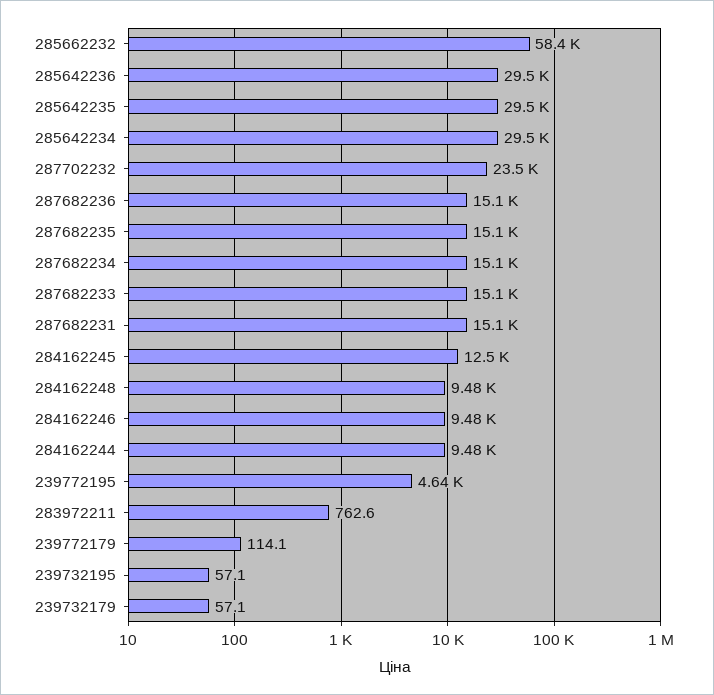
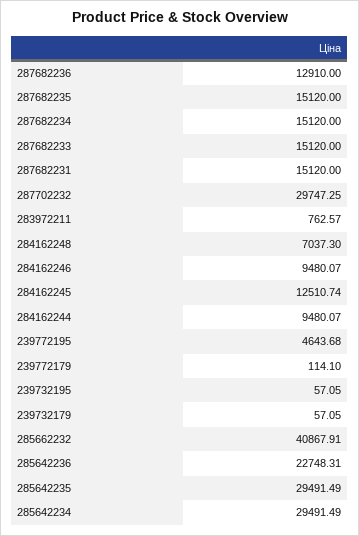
285662232: 58400 -> 40867.91
285642236: 29500 -> 22748.31
287702232: 23500 -> 29747.25
287682236: 15100 -> 12910
284162248: 9480 -> 7037.3

